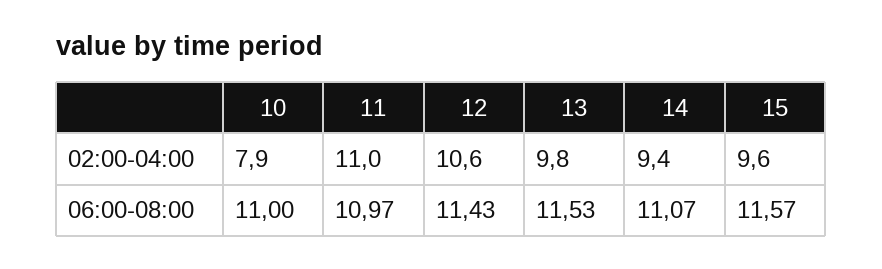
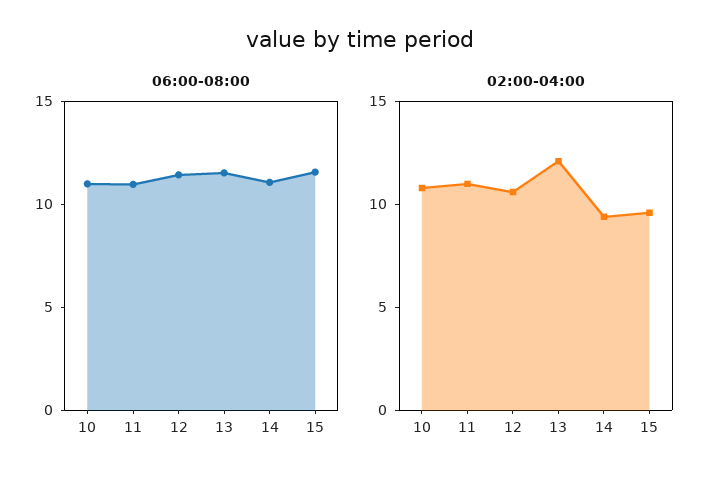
02:00-04:00, 10: 7.9 -> 11
02:00-04:00, 13: 9.8 -> 12

